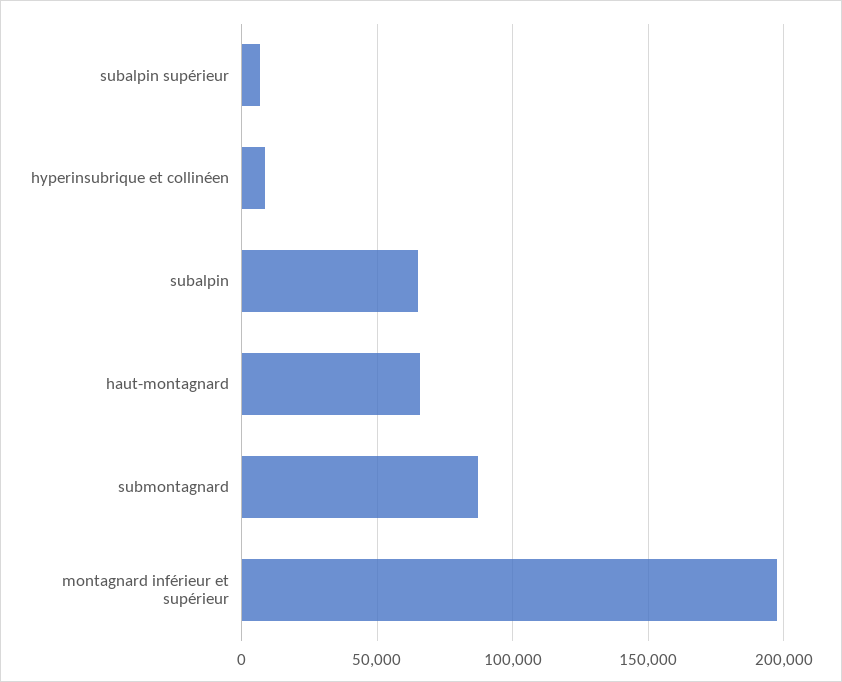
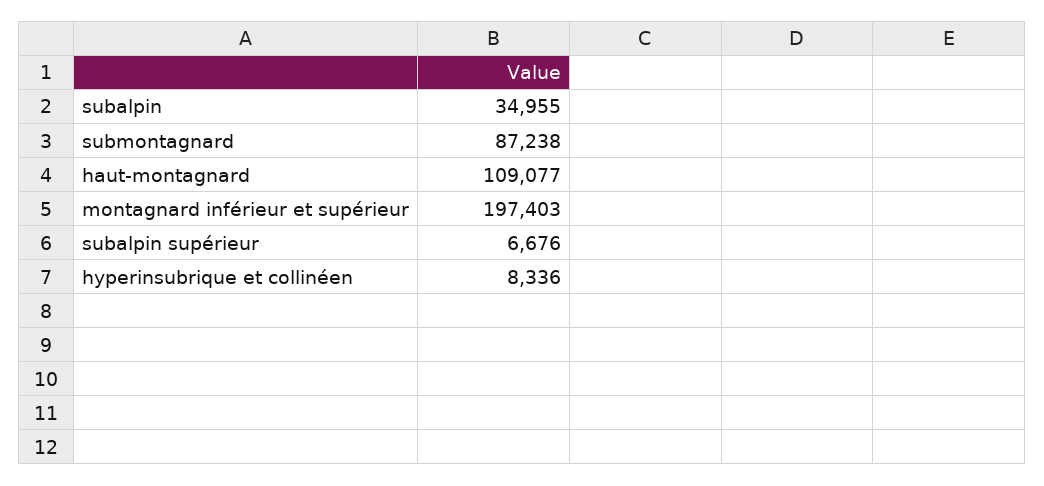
subalpin: 65000 -> 34955
haut-montagnard: 65000 -> 109077

